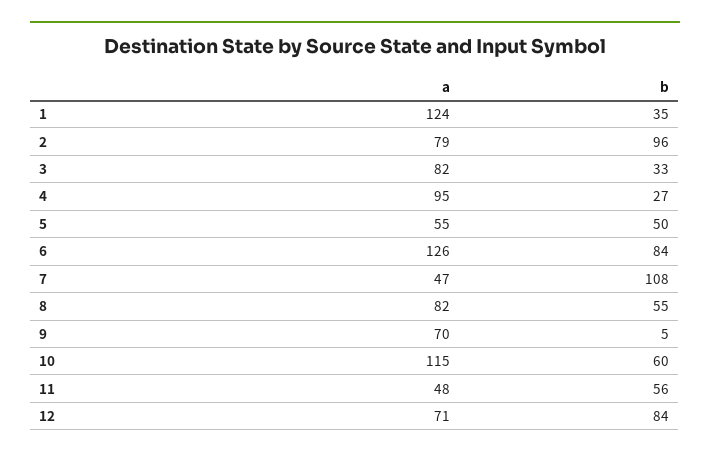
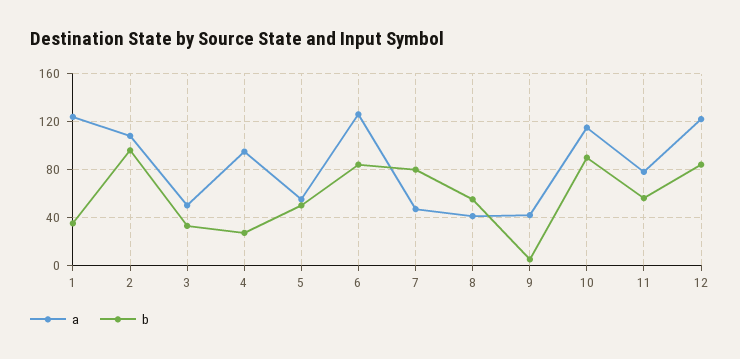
a, 2: 79 -> 110
a, 3: 82 -> 50
b, 7: 108 -> 80
a, 8: 82 -> 40
a, 9: 70 -> 40
b, 10: 60 -> 90
a, 11: 48 -> 80
a, 12: 71 -> 120

